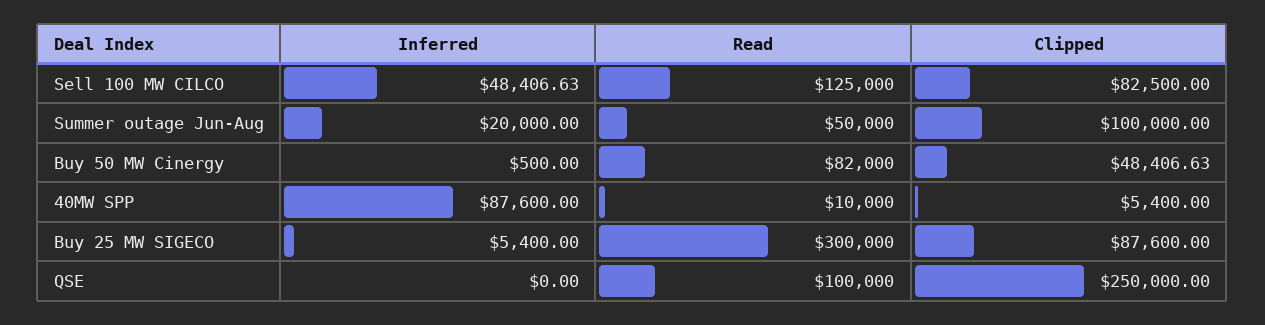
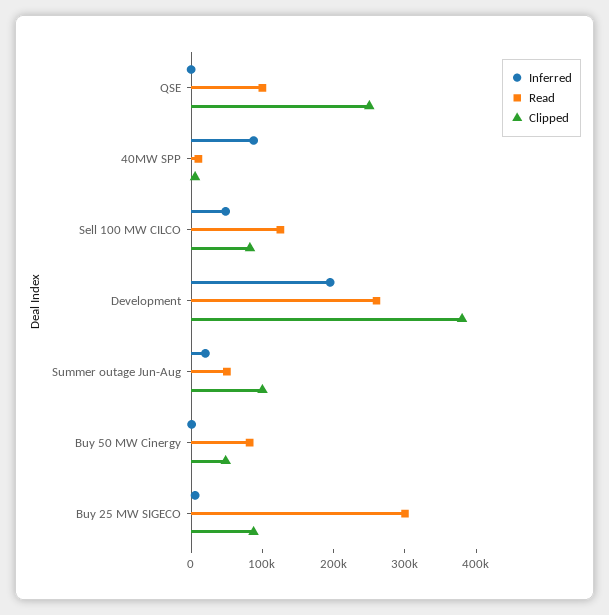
Inferred, Development: none -> 200000
Read, Development: none -> 260000
Clipped, Development: none -> 380000

